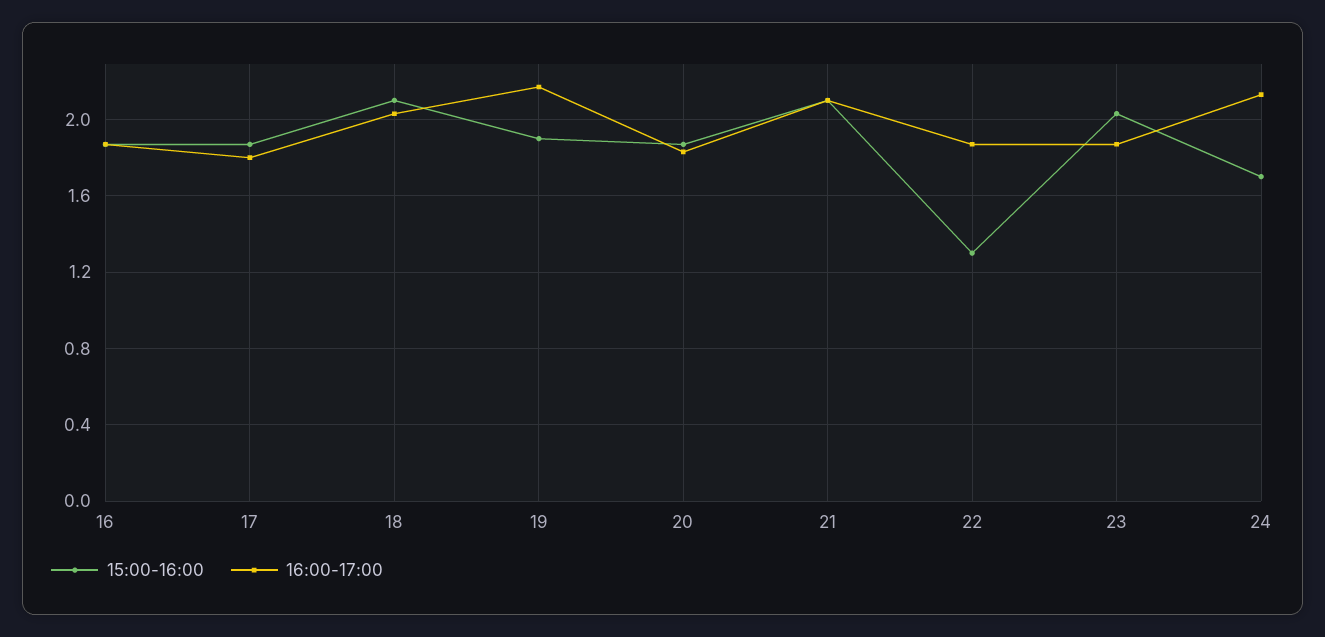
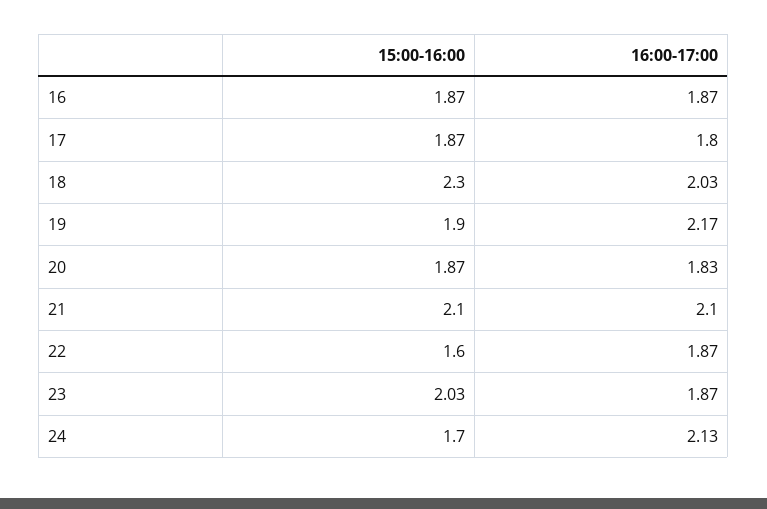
15:00-16:00, 18: 2.1 -> 2.3
15:00-16:00, 22: 1.3 -> 1.6

